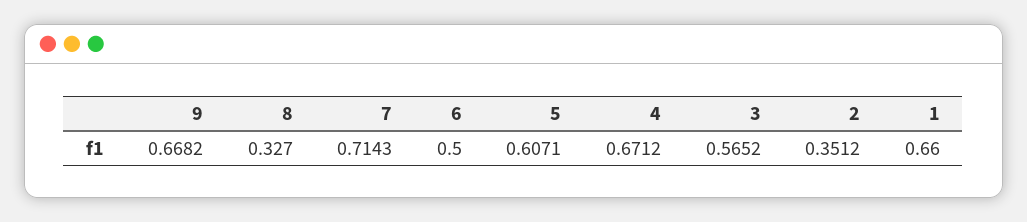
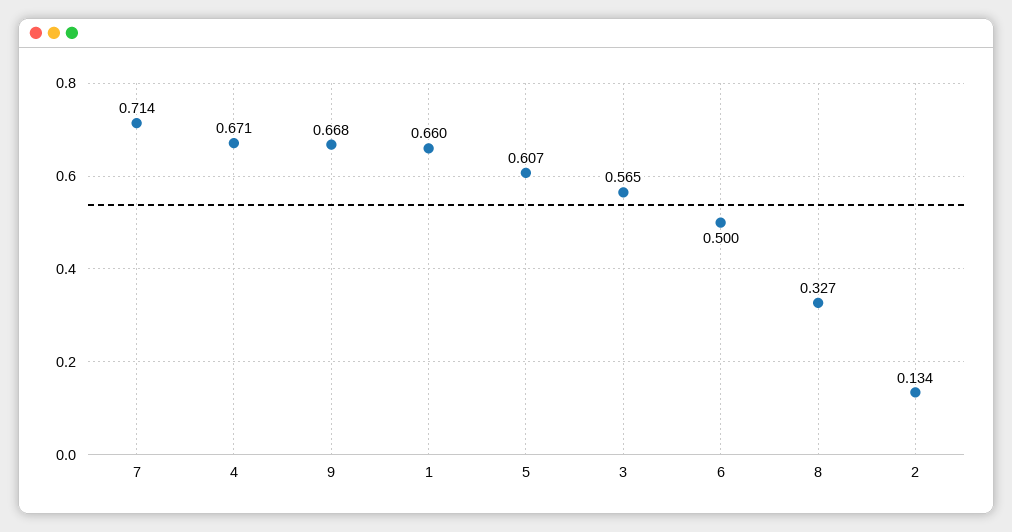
2: 0.3512 -> 0.134

